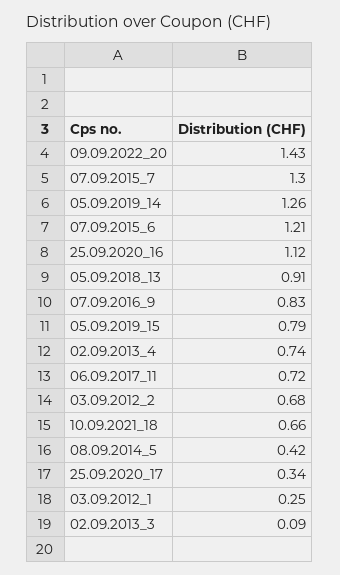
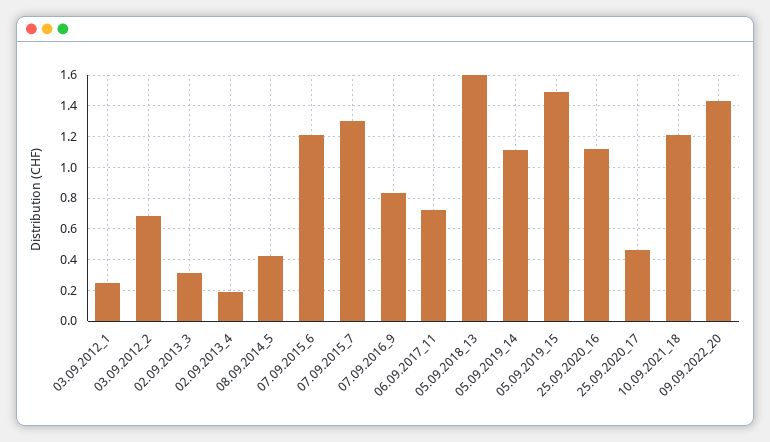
05.09.2019_14: 1.26 -> 1.1
05.09.2018_13: 0.91 -> 1.6
05.09.2019_15: 0.79 -> 1.5
02.09.2013_4: 0.74 -> 0.2
10.09.2021_18: 0.66 -> 1.2
25.09.2020_17: 0.34 -> 0.45
02.09.2013_3: 0.09 -> 0.3

